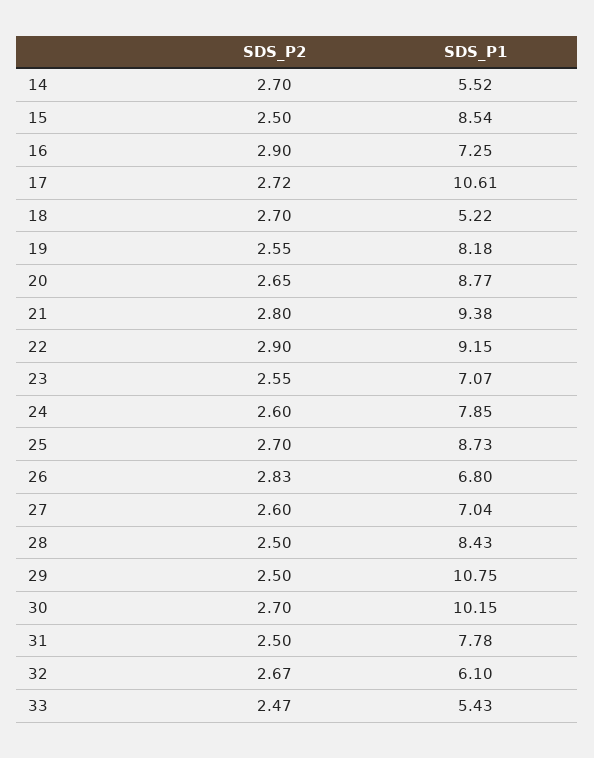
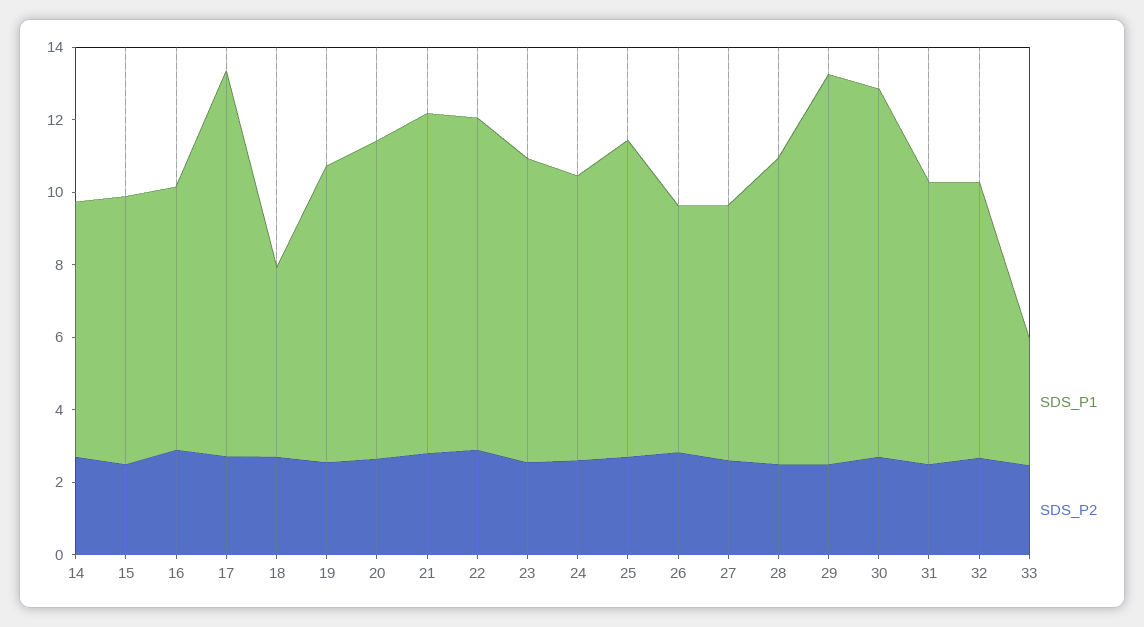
SDS_P1, 14: 5.52 -> 7
SDS_P1, 15: 8.54 -> 7.5
SDS_P1, 23: 7.07 -> 8.5
SDS_P1, 32: 6.1 -> 7.5
SDS_P1, 33: 5.43 -> 3.5

